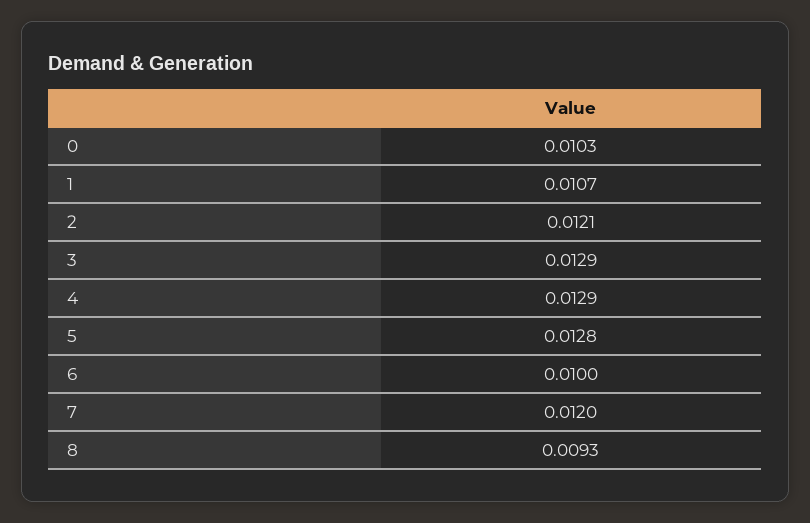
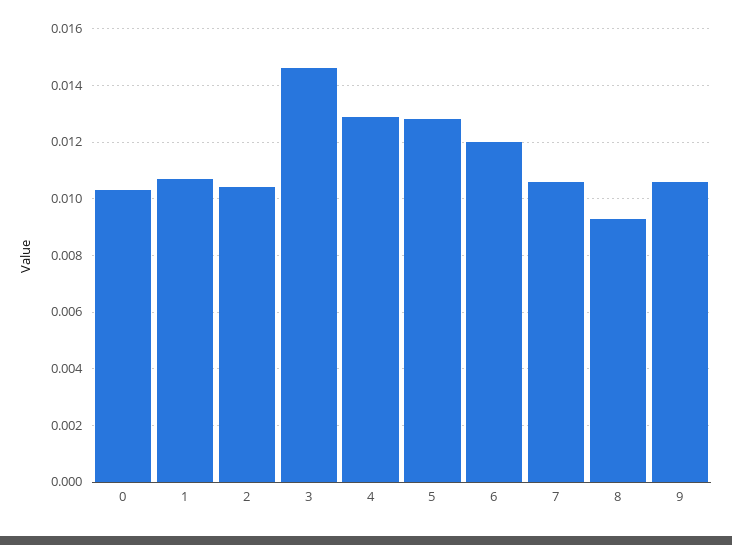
2: 0.0121 -> 0.0105
3: 0.0129 -> 0.0145
6: 0.01 -> 0.012
7: 0.012 -> 0.0105
9: none -> 0.0105

